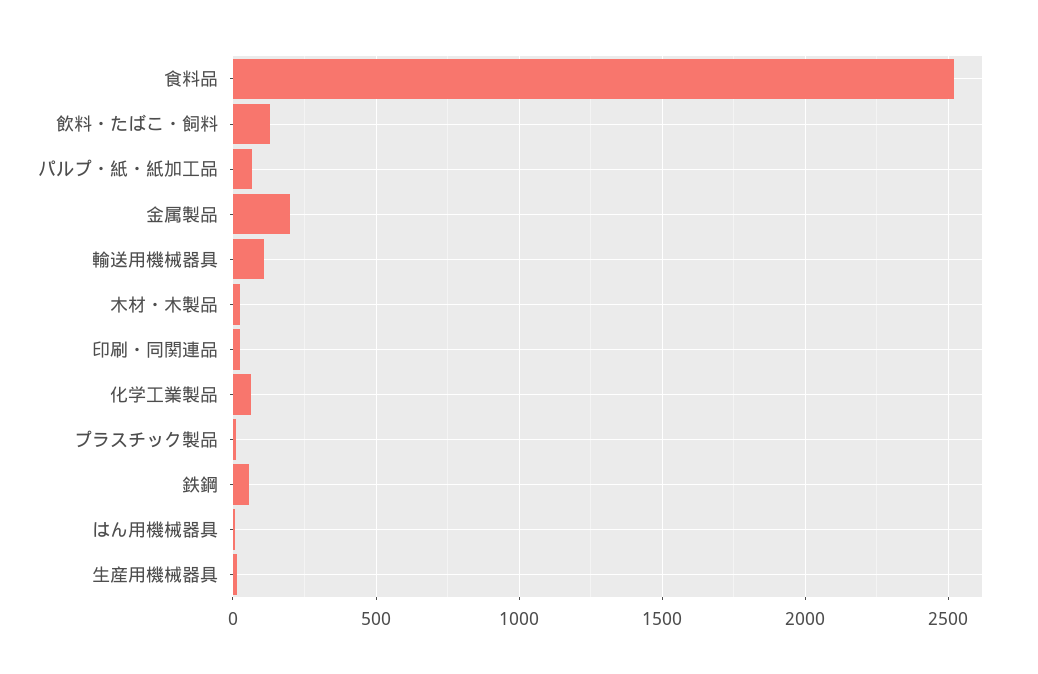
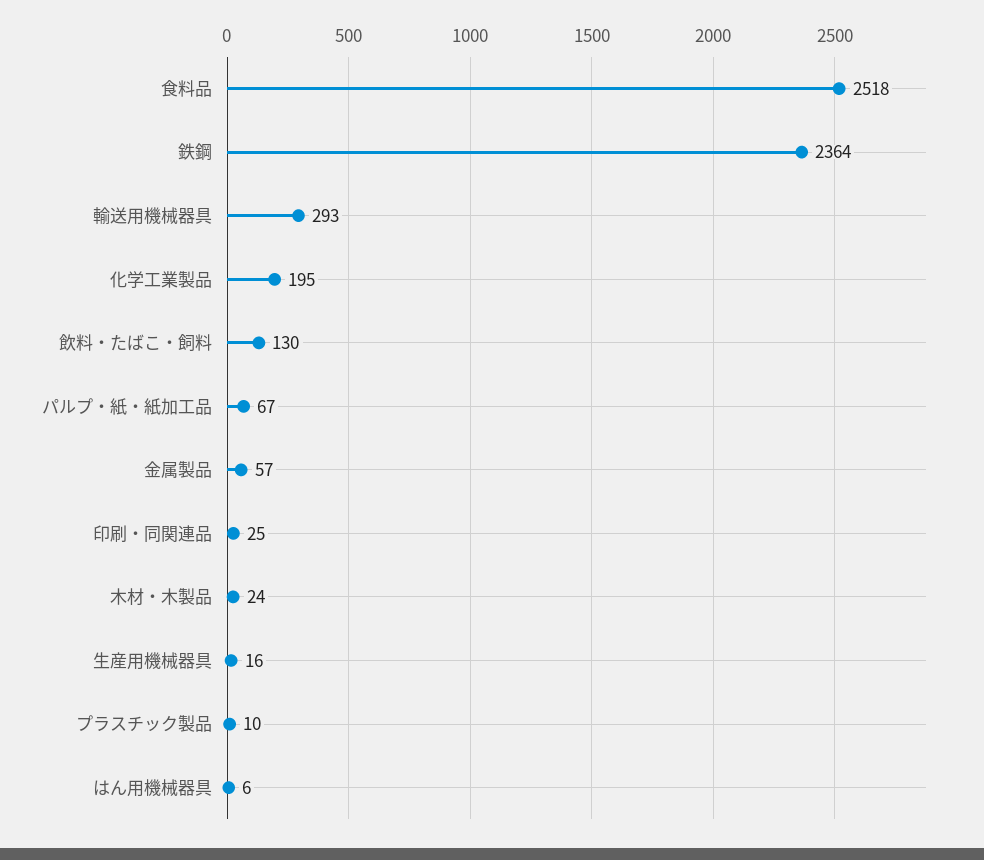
金属製品: 200 -> 57
輸送用機械器具: 100 -> 293
化学工業製品: 50 -> 195
鉄鋼: 50 -> 2364

